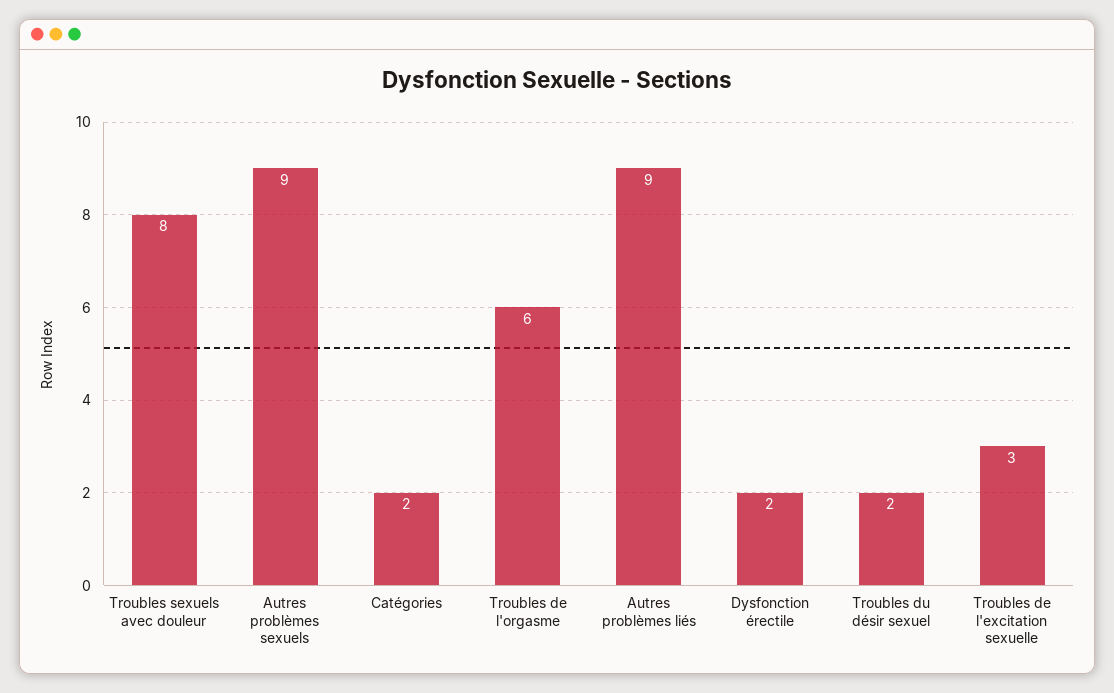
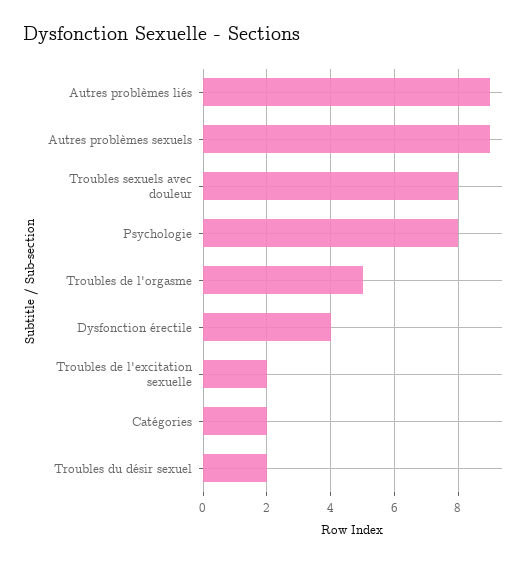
Troubles de l'orgasme: 6 -> 5
Dysfonction érectile: 2 -> 4
Troubles de l'excitation sexuelle: 3 -> 2
Psychologie: none -> 8

